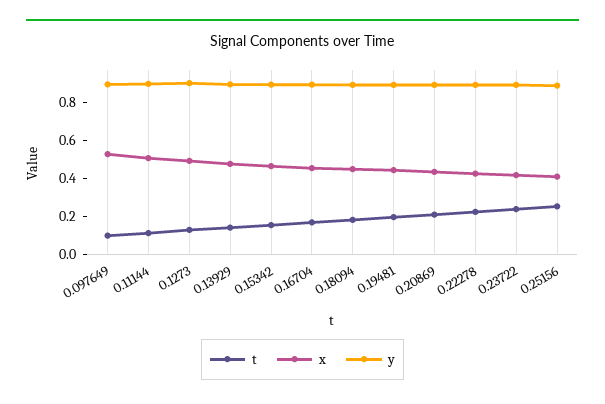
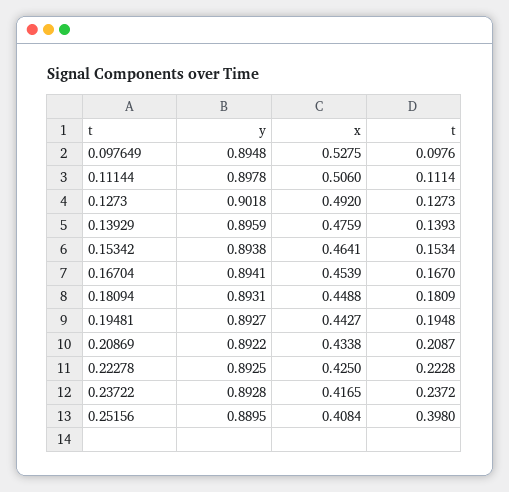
t, 0.25156: 0.25 -> 0.398

